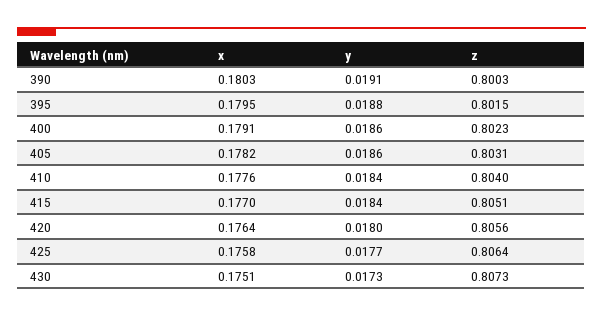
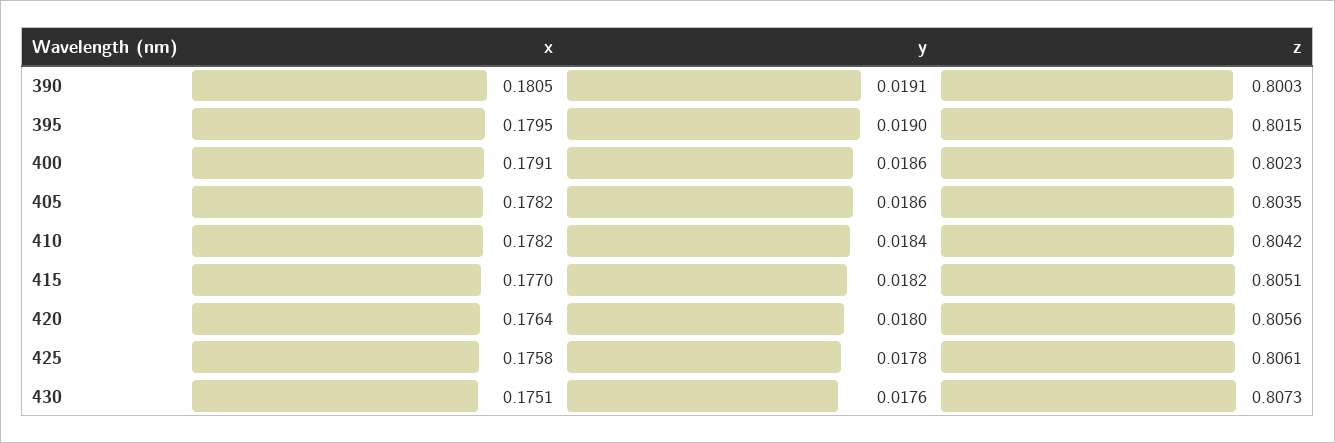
x, 390: 0.1803 -> 0.1805
y, 395: 0.0188 -> 0.019
z, 405: 0.8031 -> 0.8035
x, 410: 0.1776 -> 0.1782
z, 410: 0.804 -> 0.8042
y, 415: 0.0184 -> 0.0182
y, 425: 0.0177 -> 0.0178
z, 425: 0.8064 -> 0.8061
y, 430: 0.0173 -> 0.0176

